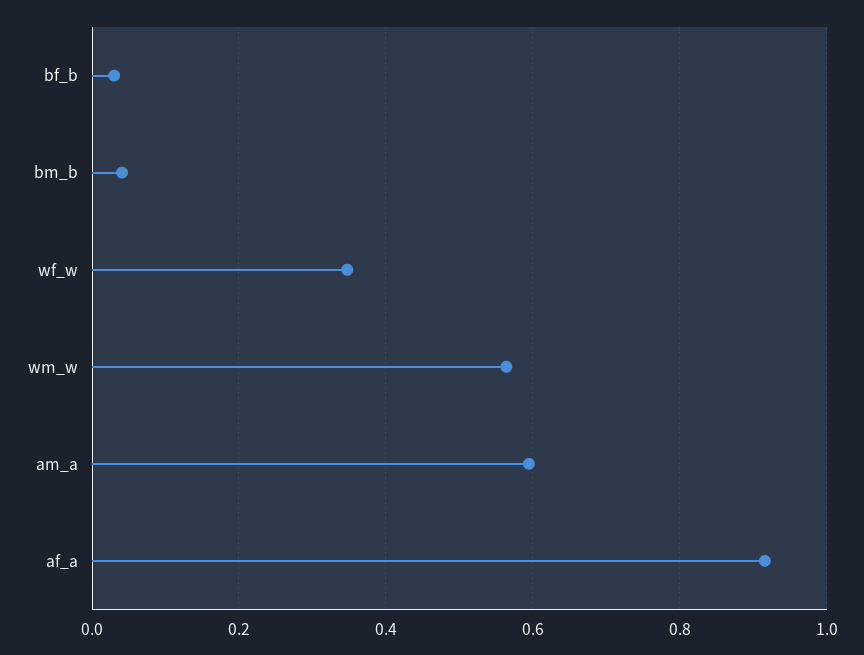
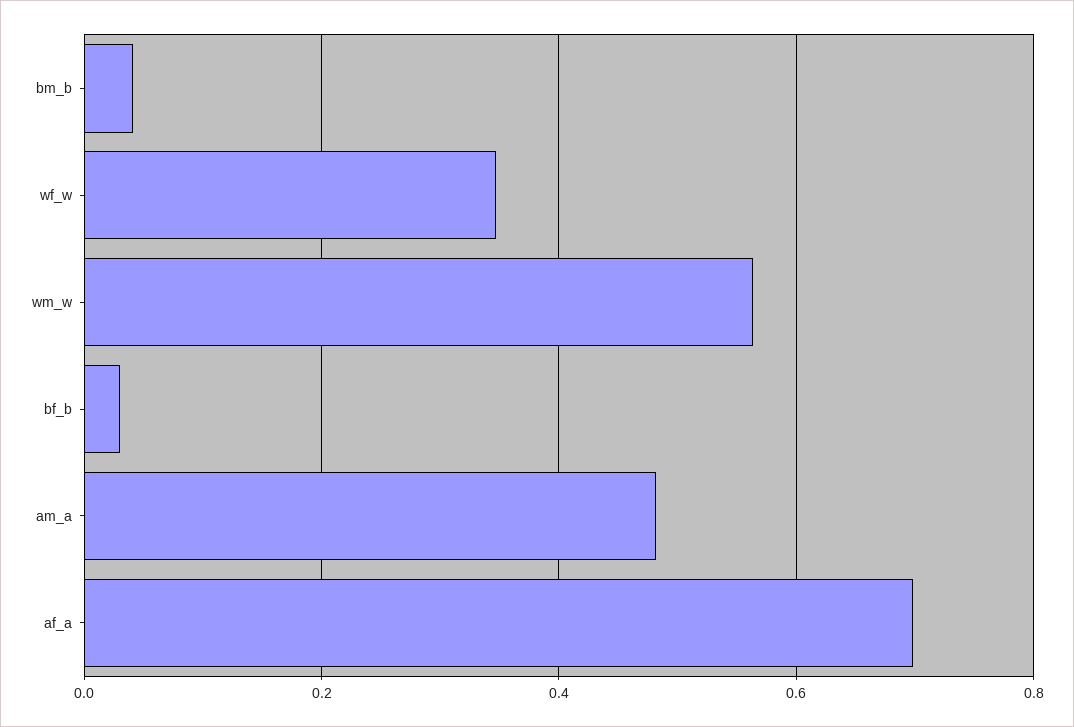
am_a: 0.6 -> 0.48
af_a: 0.92 -> 0.7

